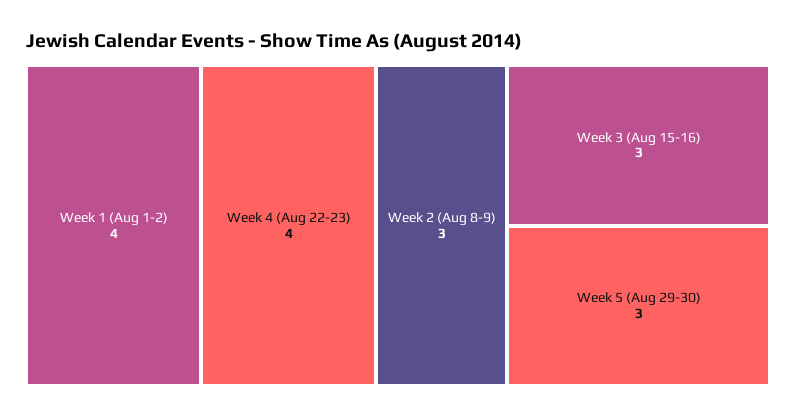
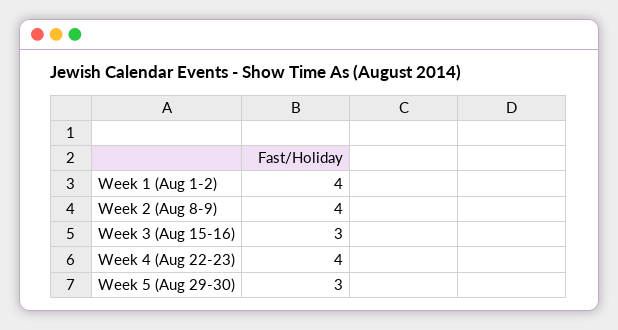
Week 2 (Aug 8-9): 3 -> 4

